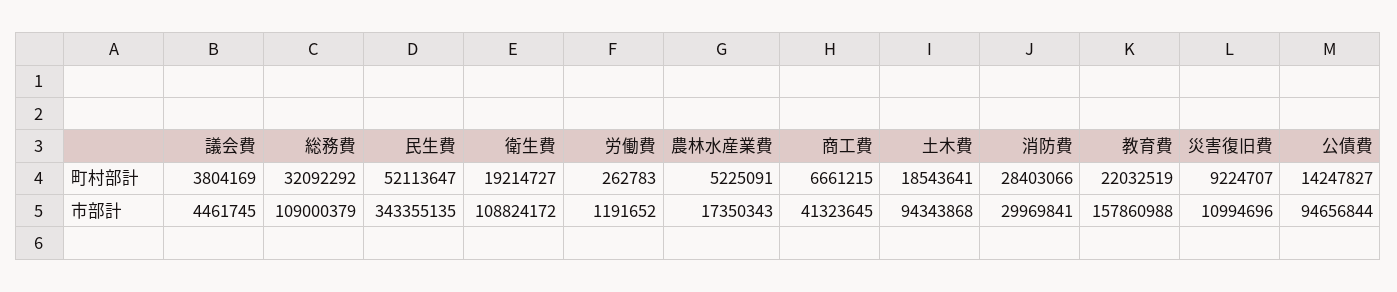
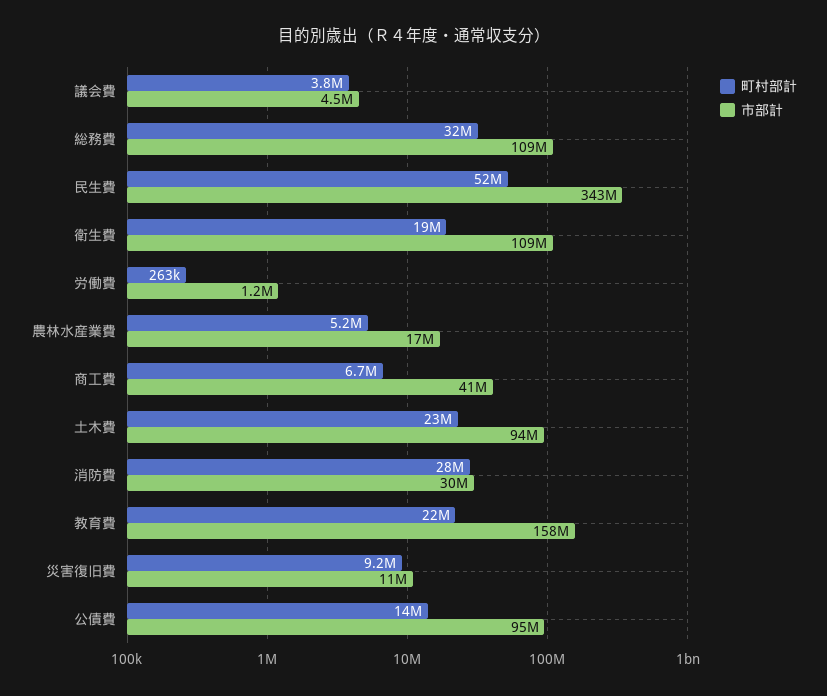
町村部計, 土木費: 18543641 -> 23000000

